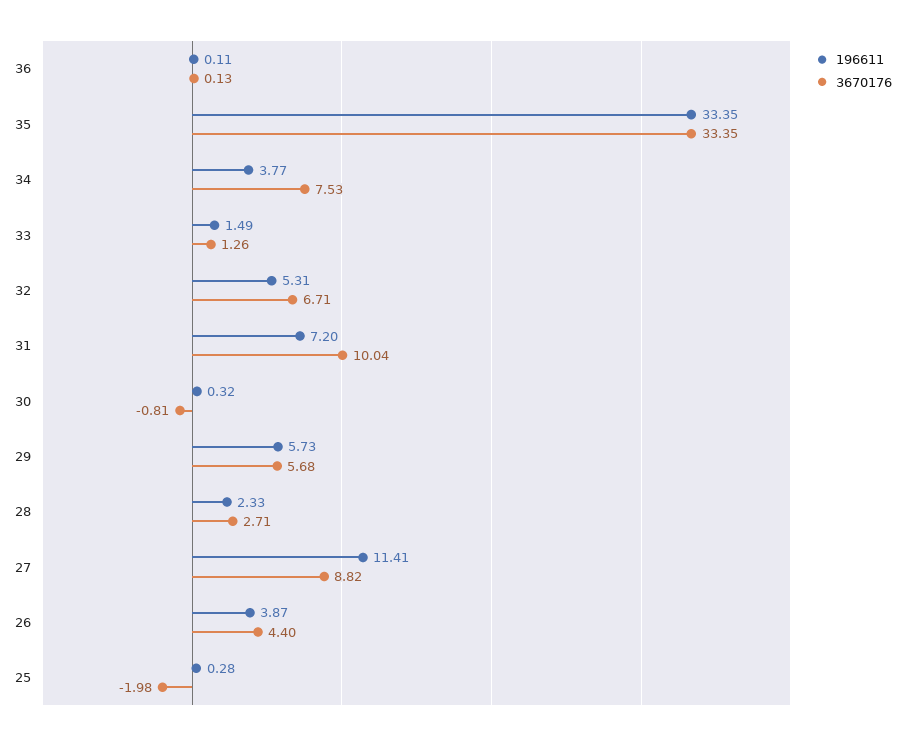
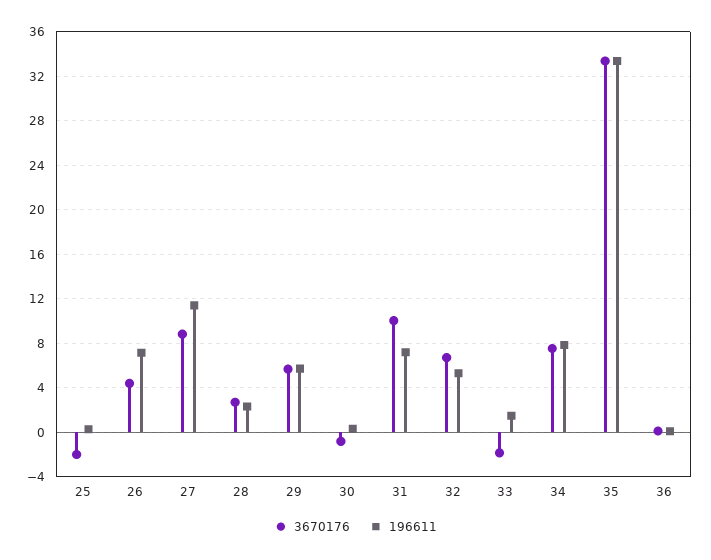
196611, 34: 3.77 -> 8
3670176, 33: 1.26 -> -2
196611, 26: 3.87 -> 7

